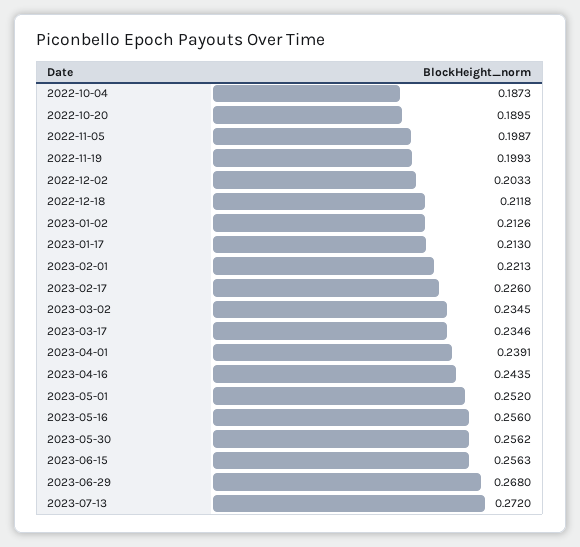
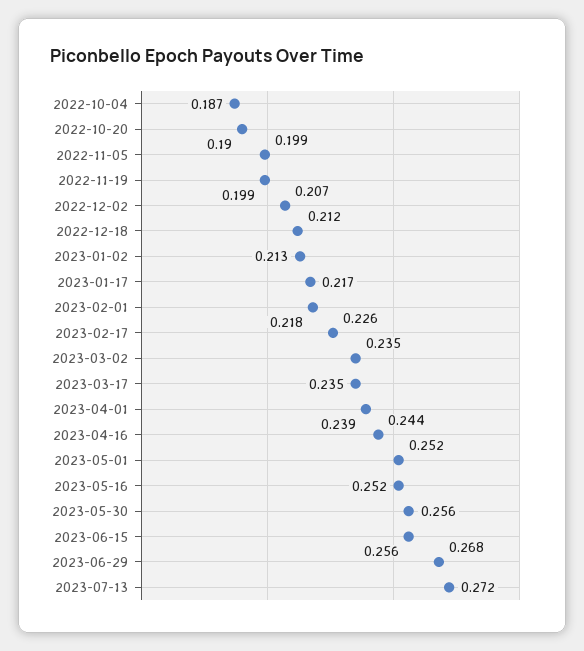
2022-12-02: 0.2033 -> 0.207
2023-01-17: 0.213 -> 0.217
2023-02-01: 0.2213 -> 0.218
2023-05-16: 0.256 -> 0.252

